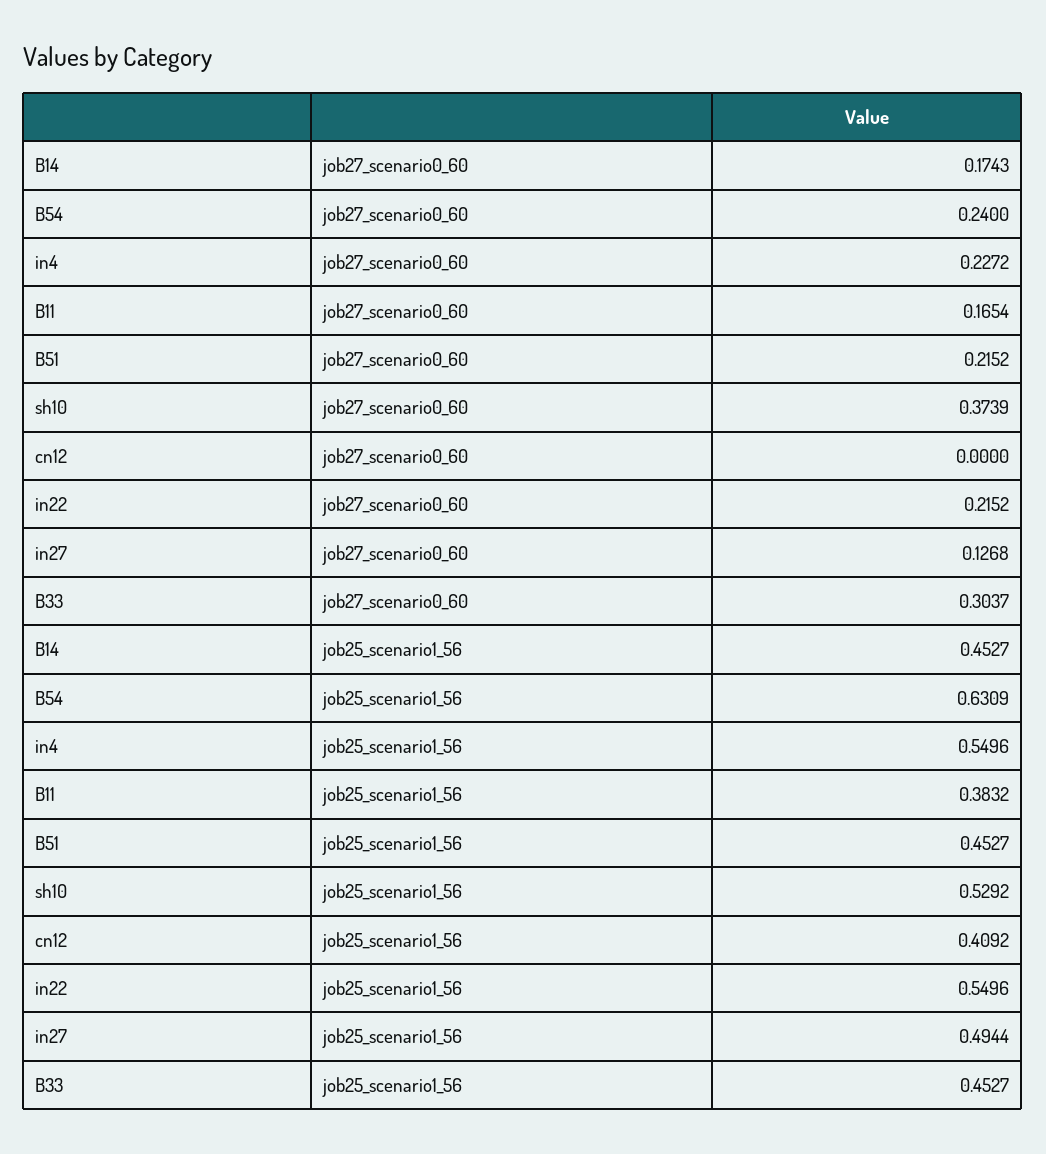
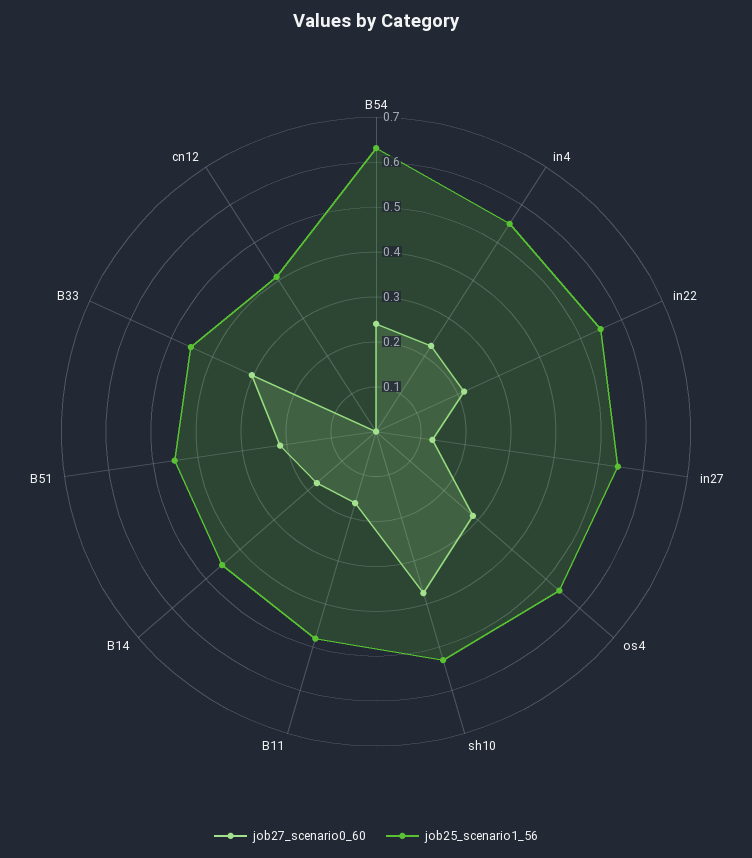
job25_scenario1_56, B11: 0.3832 -> 0.48
job25_scenario1_56, in27: 0.4944 -> 0.54
job27_scenario0_60, os4: none -> 0.28
job25_scenario1_56, os4: none -> 0.54

